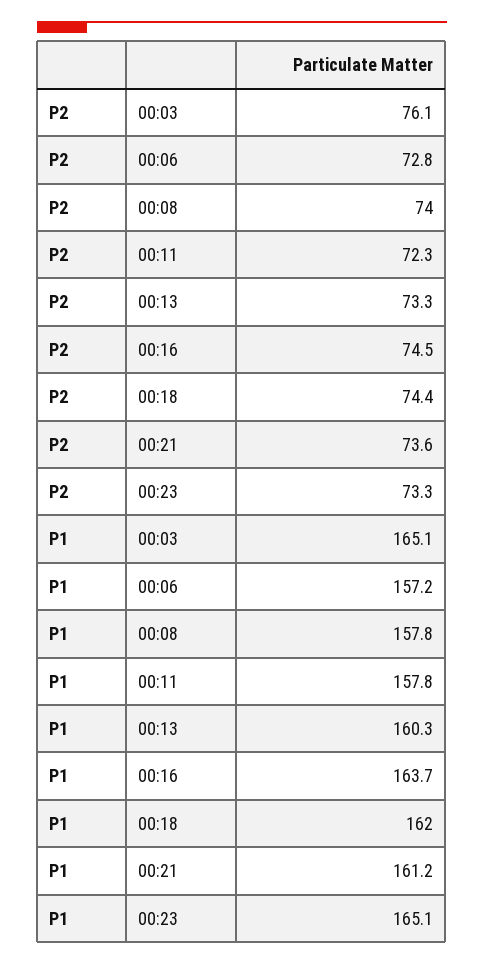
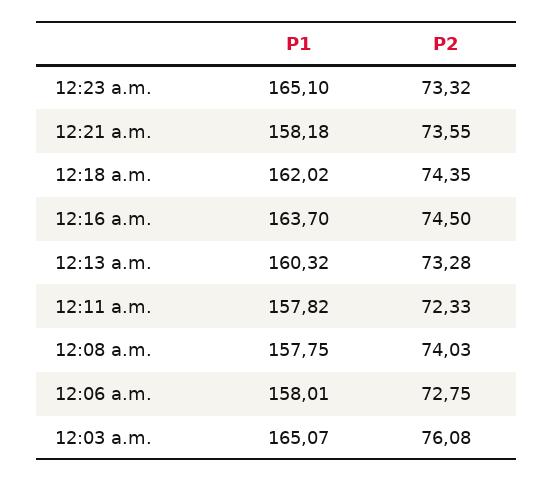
P1, 00:06: 157.2 -> 158.01
P1, 00:21: 161.2 -> 158.18

